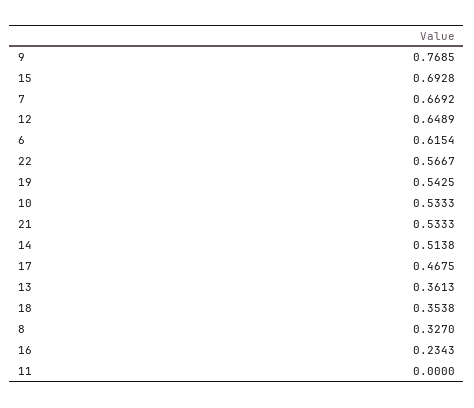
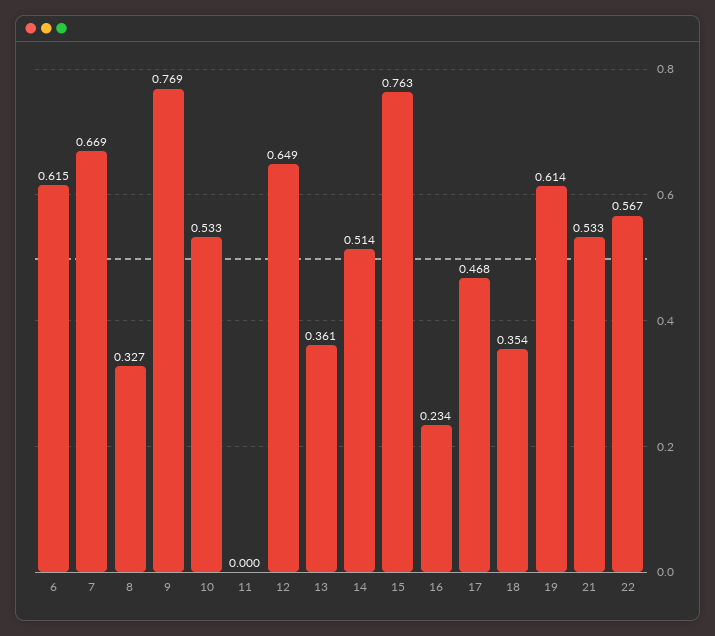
15: 0.6928 -> 0.763
19: 0.5425 -> 0.614

